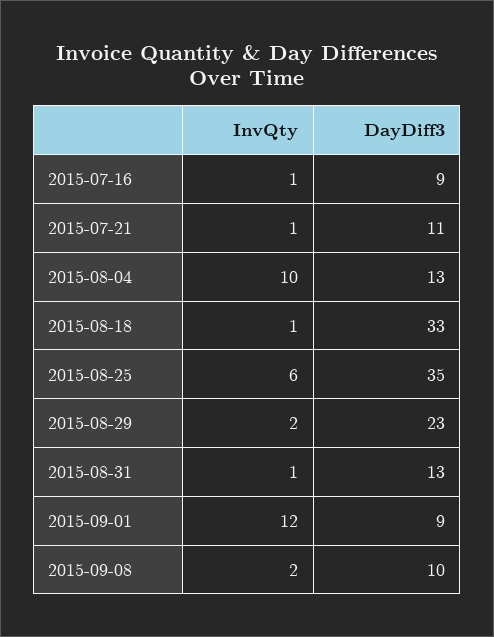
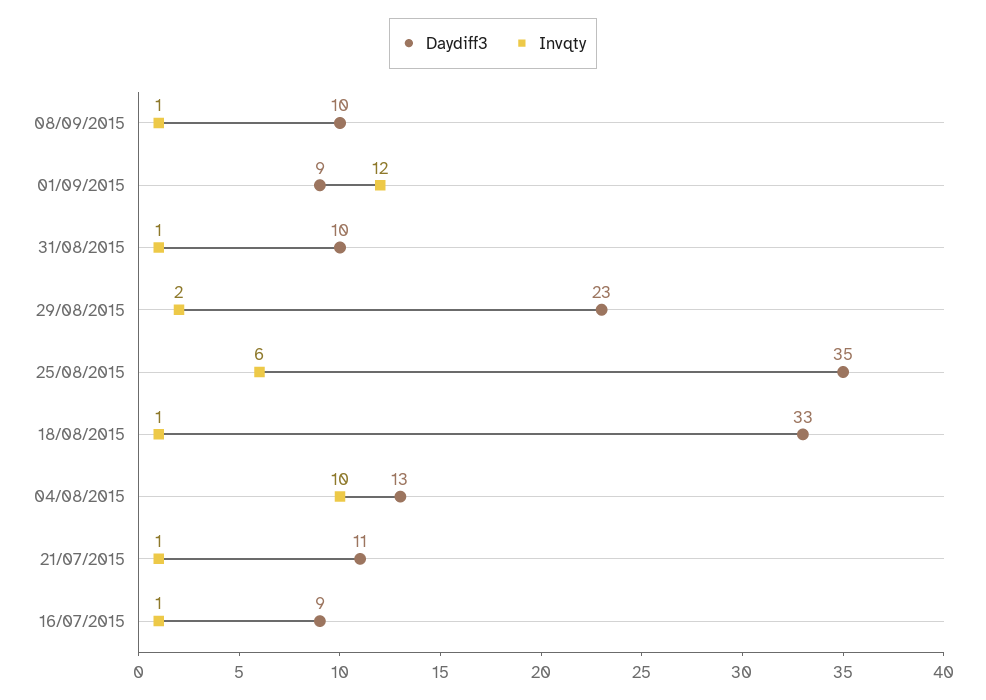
DayDiff3, 2015-08-31: 13 -> 10
InvQty, 2015-09-08: 2 -> 1

